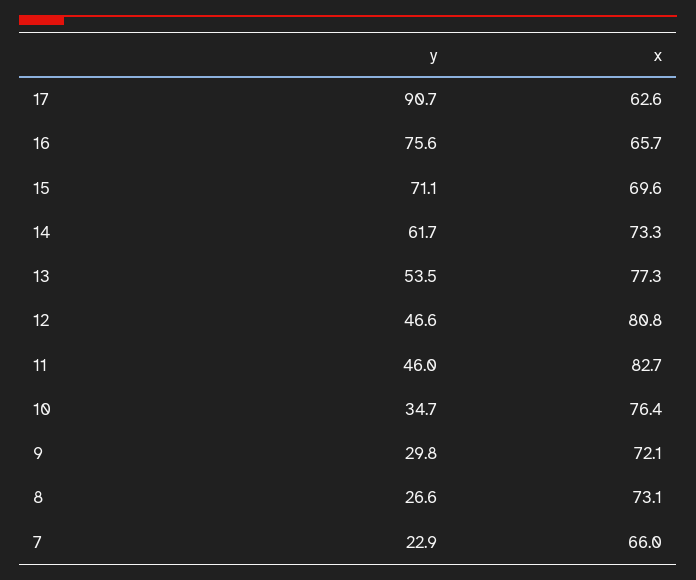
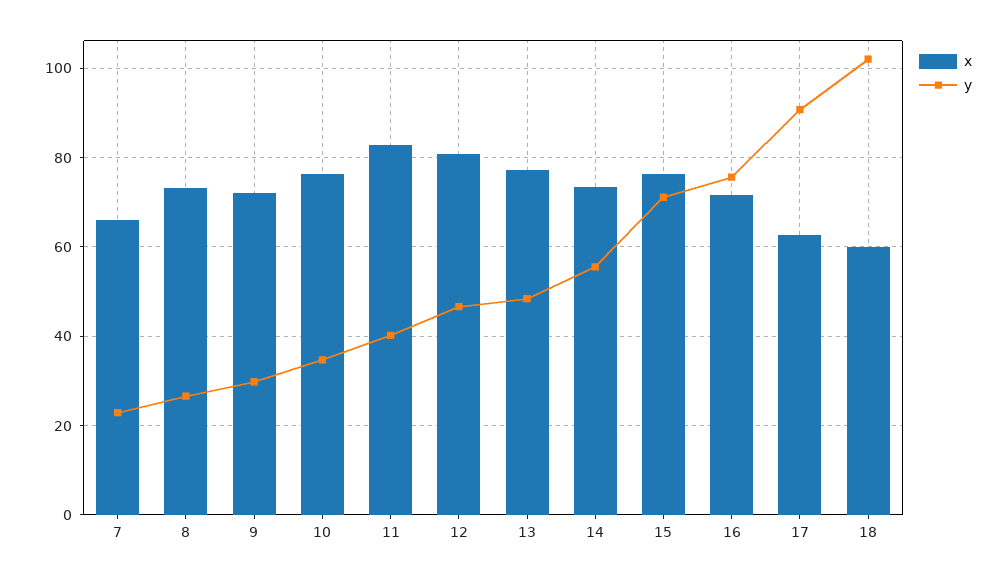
x, 16: 65.7 -> 72
x, 15: 69.6 -> 76
y, 14: 61.7 -> 56
y, 13: 53.5 -> 48
y, 11: 46 -> 40
x, 18: none -> 60
y, 18: none -> 102

